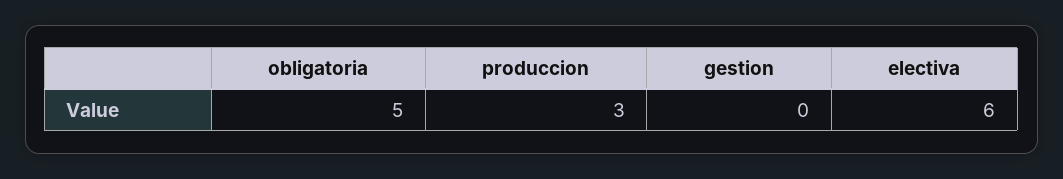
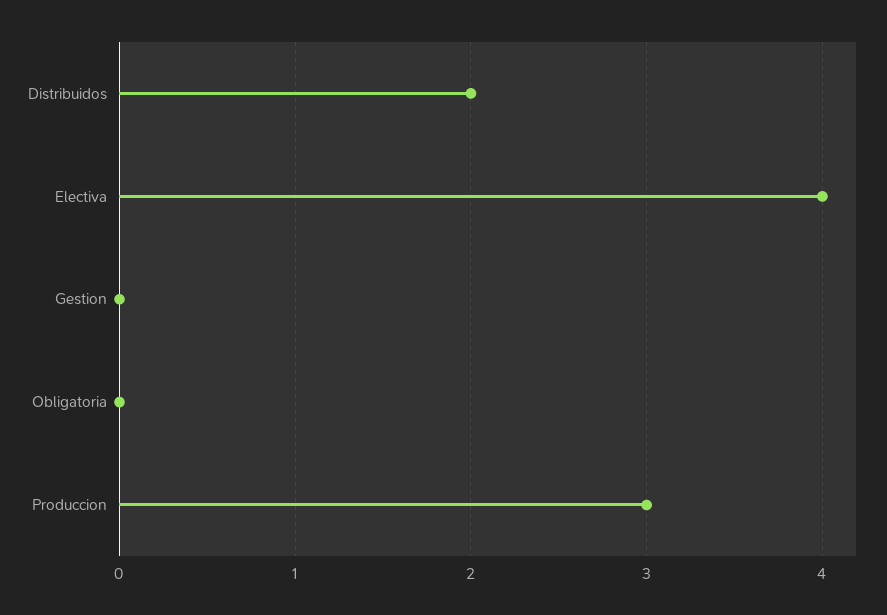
obligatoria: 5 -> 0
electiva: 6 -> 4
Distribuidos: none -> 2

